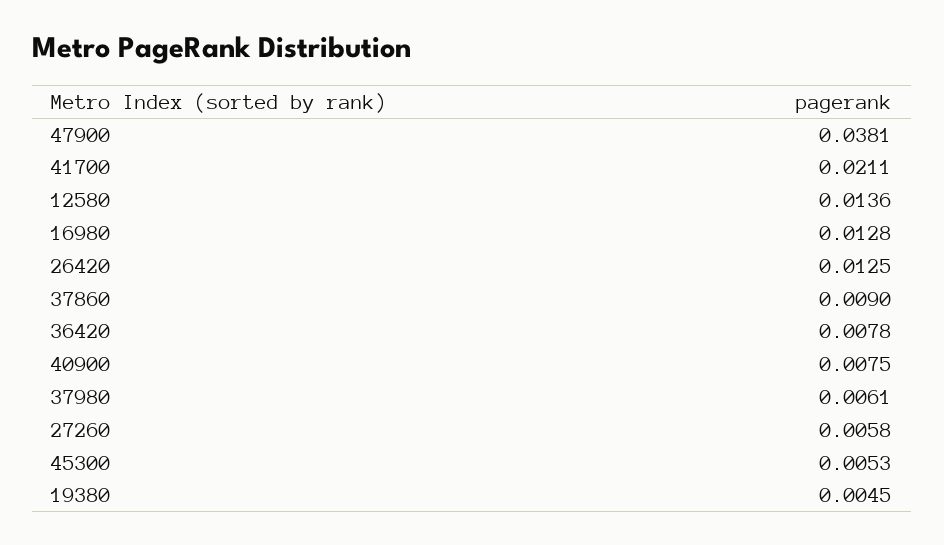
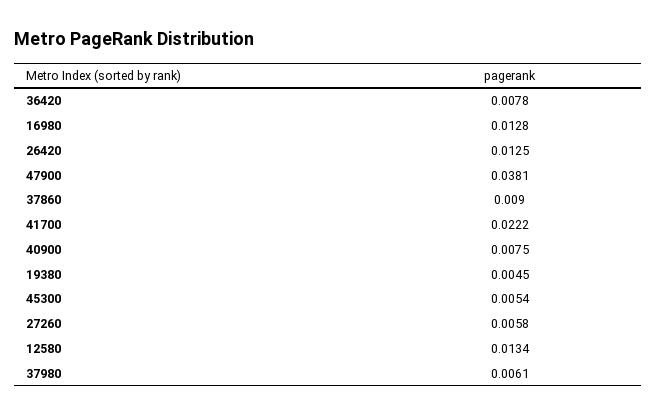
41700: 0.0211 -> 0.0222
12580: 0.0136 -> 0.0134
45300: 0.0053 -> 0.0054

